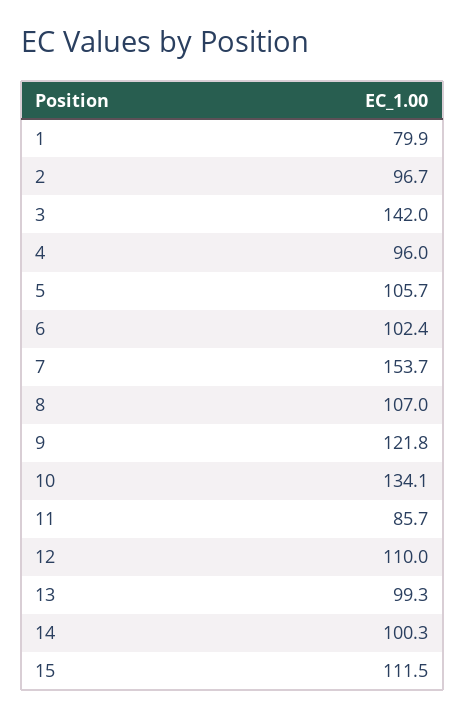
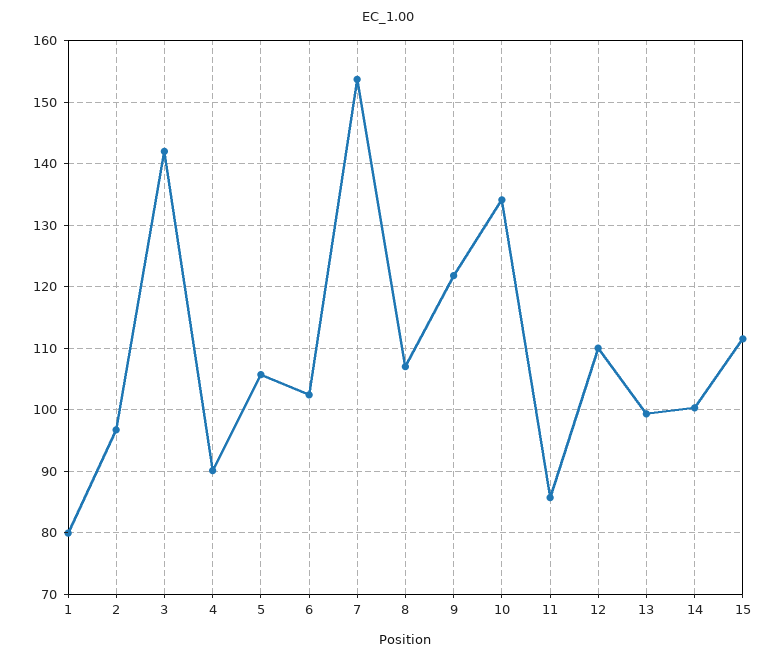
4: 96 -> 90

